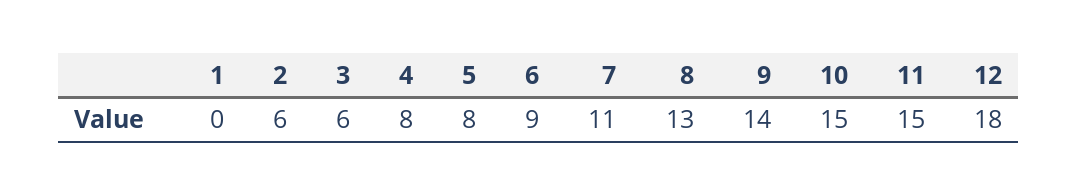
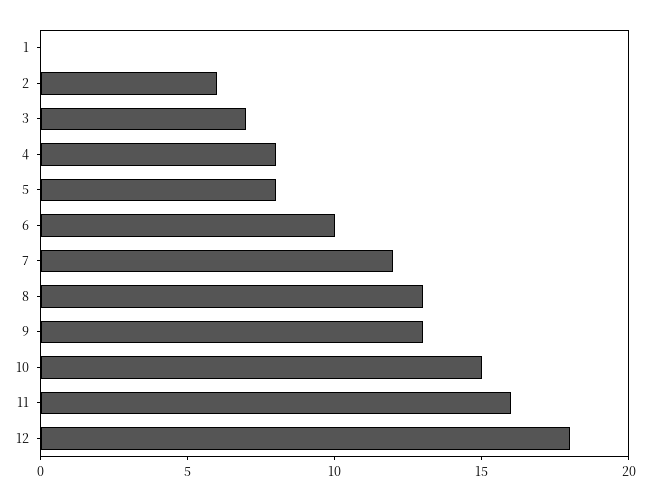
3: 6 -> 7
6: 9 -> 10
7: 11 -> 12
9: 14 -> 13
11: 15 -> 16

